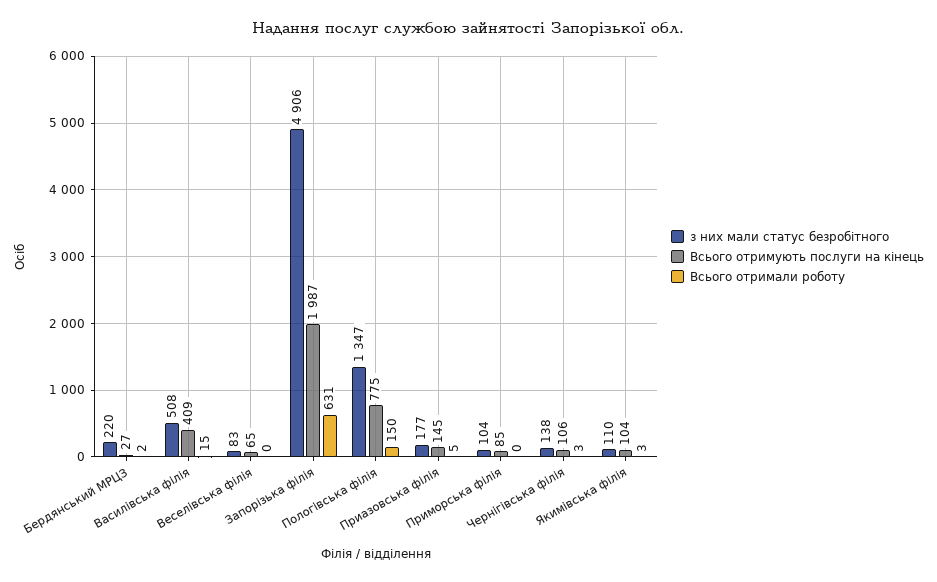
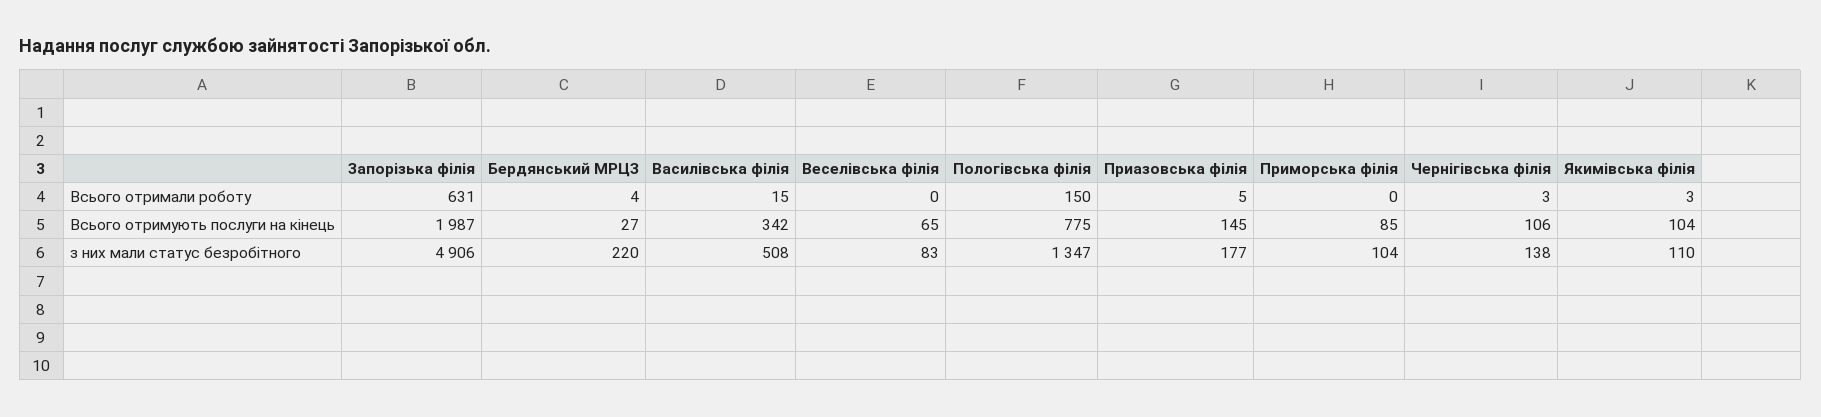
Всього отримали роботу, Бердянський МРЦЗ: 2 -> 4
Всього отримують послуги на кінець, Василівська філія: 409 -> 342

